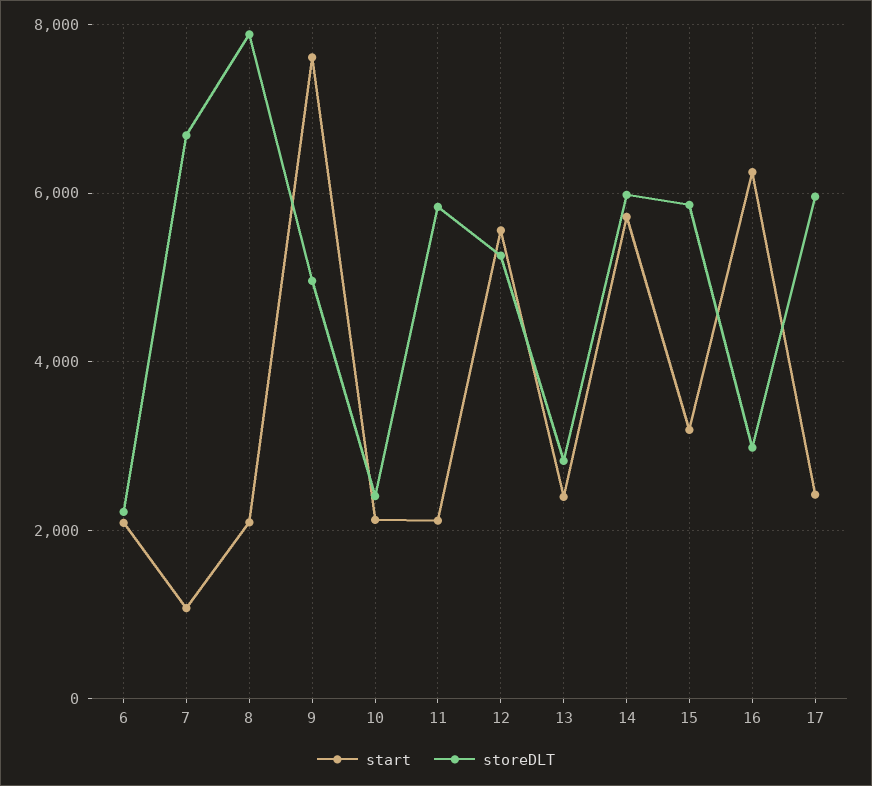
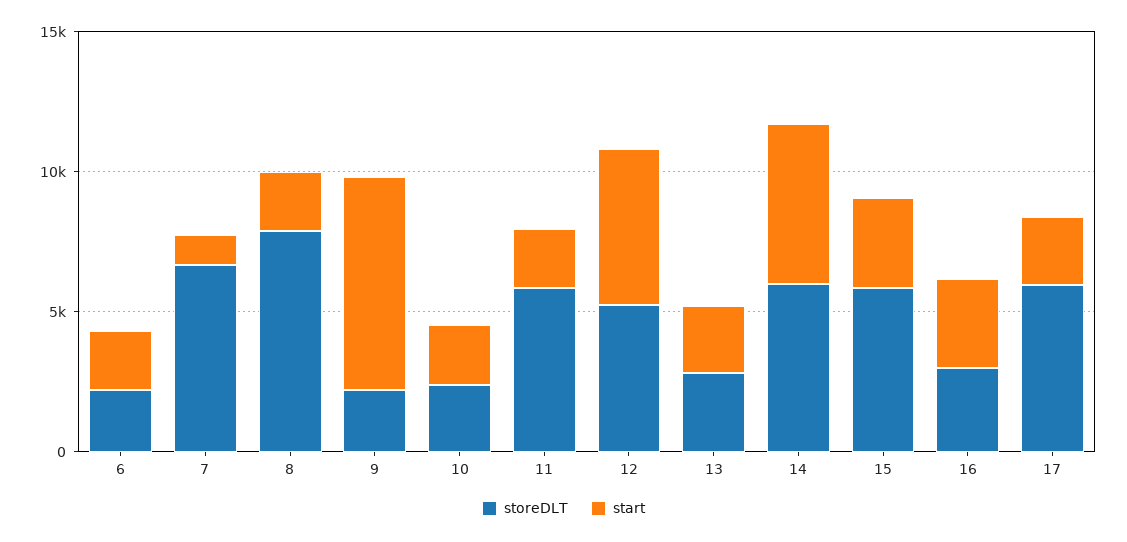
storeDLT, 9: 5000 -> 2000
start, 16: 6200 -> 3000

